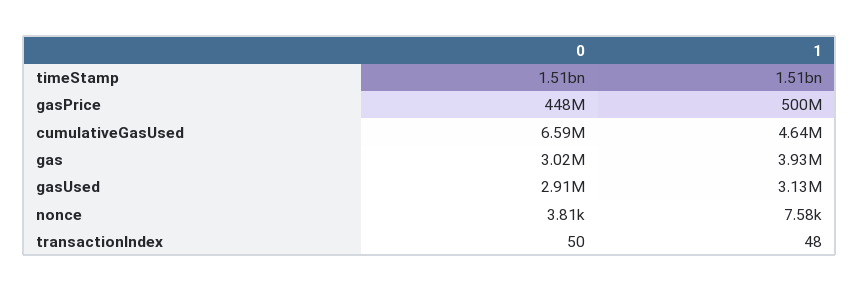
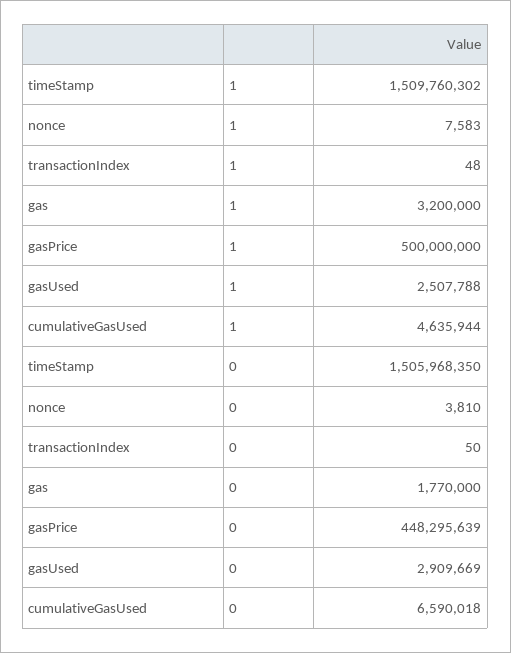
0, gas: 3020000 -> 1770000
1, gas: 3930000 -> 3200000
1, gasUsed: 3130000 -> 2507788

